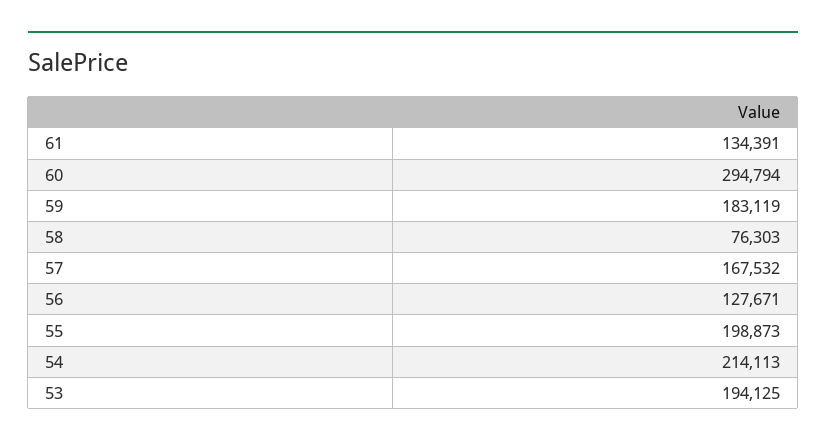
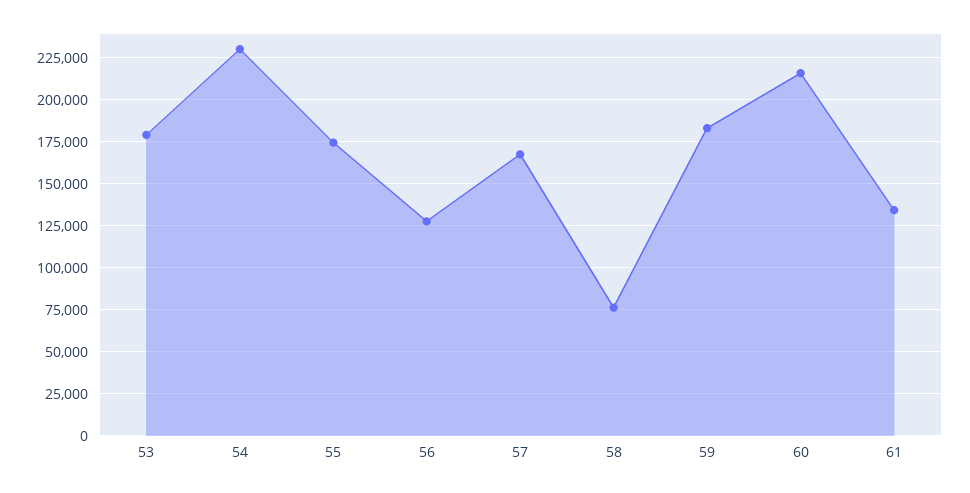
60: 294794 -> 215000
55: 198873 -> 175000
54: 214113 -> 230000
53: 194125 -> 180000

